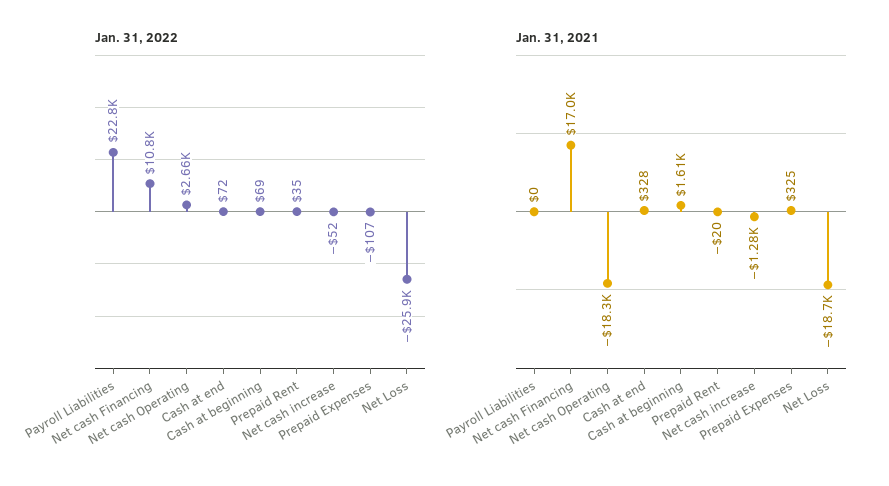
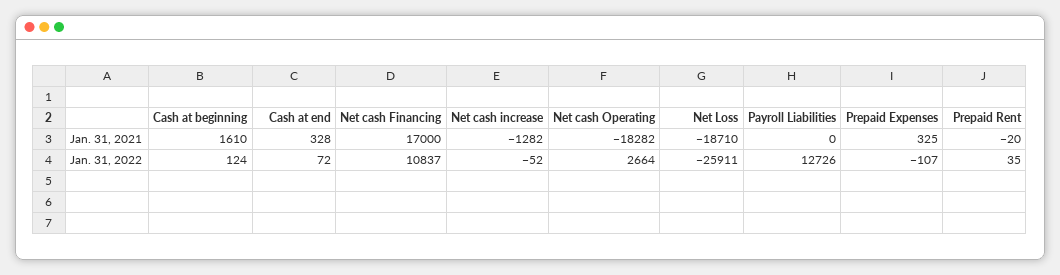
Jan. 31, 2022, Payroll Liabilities: 22800 -> 12726
Jan. 31, 2022, Cash at beginning: 69 -> 124

